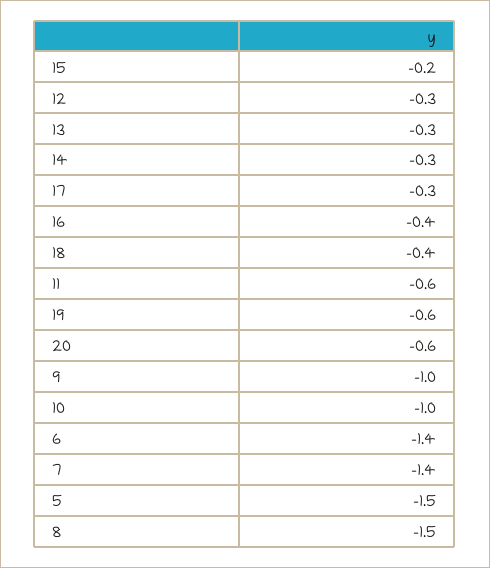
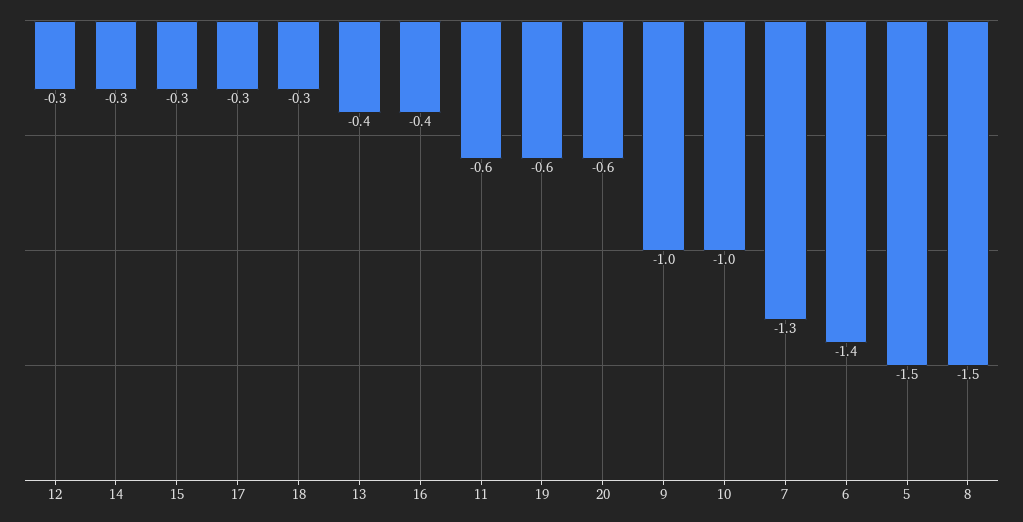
15: -0.2 -> -0.3
13: -0.3 -> -0.4
18: -0.4 -> -0.3
7: -1.4 -> -1.3

